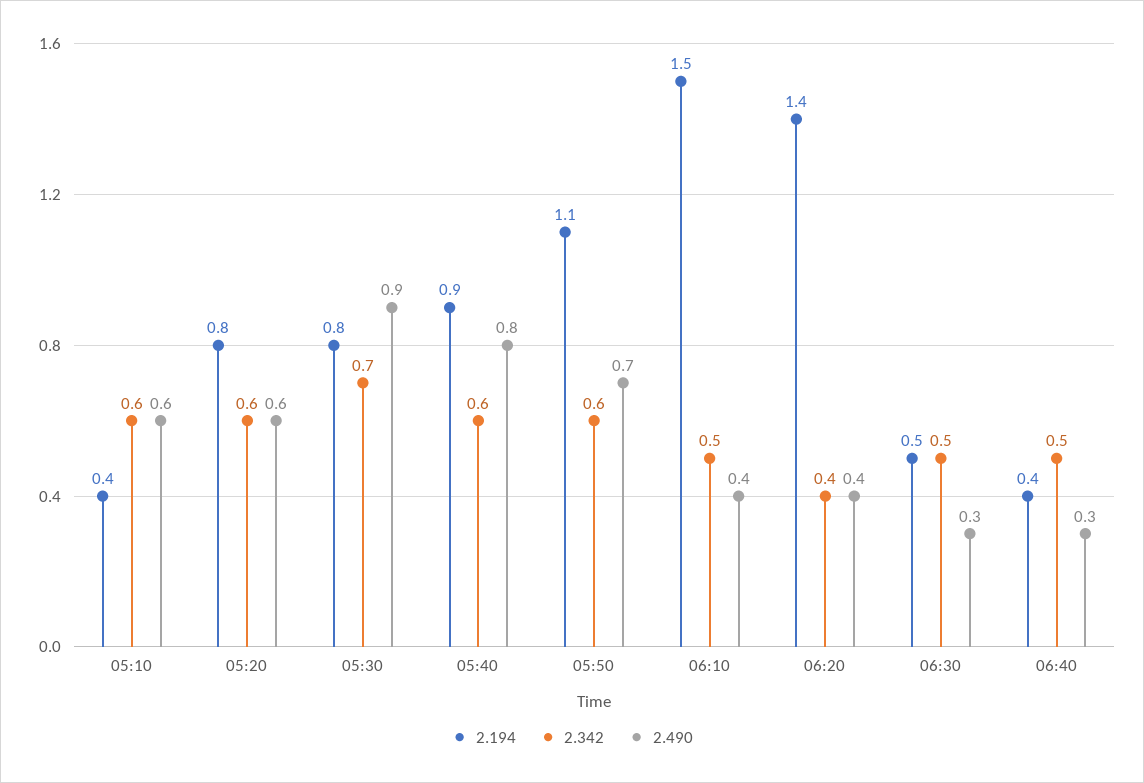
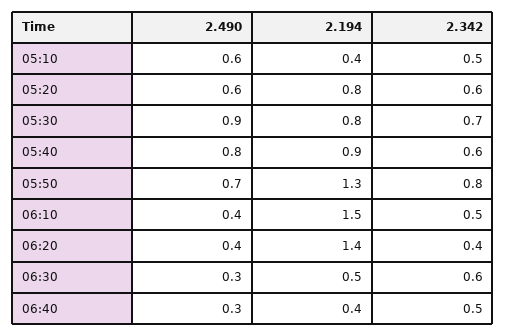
2.342, 05:10: 0.6 -> 0.5
2.194, 05:50: 1.1 -> 1.3
2.342, 05:50: 0.6 -> 0.8
2.342, 06:30: 0.5 -> 0.6

